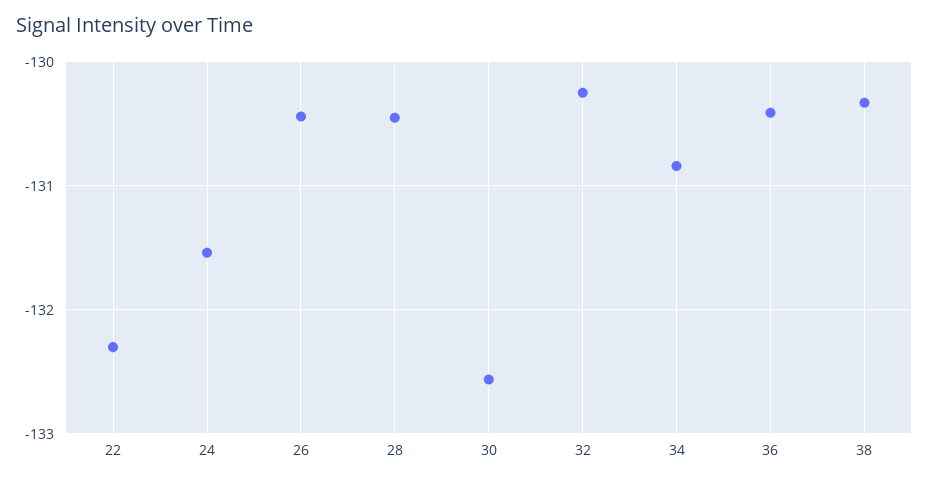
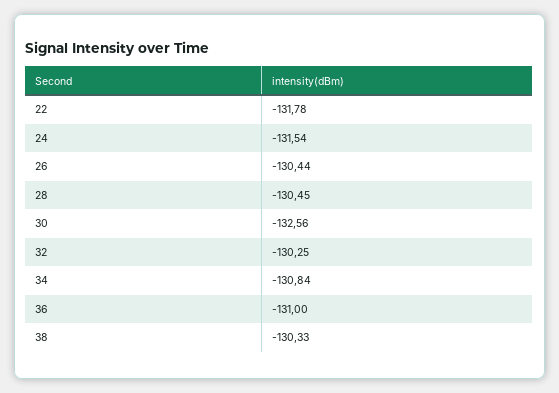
22: -132.3 -> -131.78
36: -130.4 -> -131

